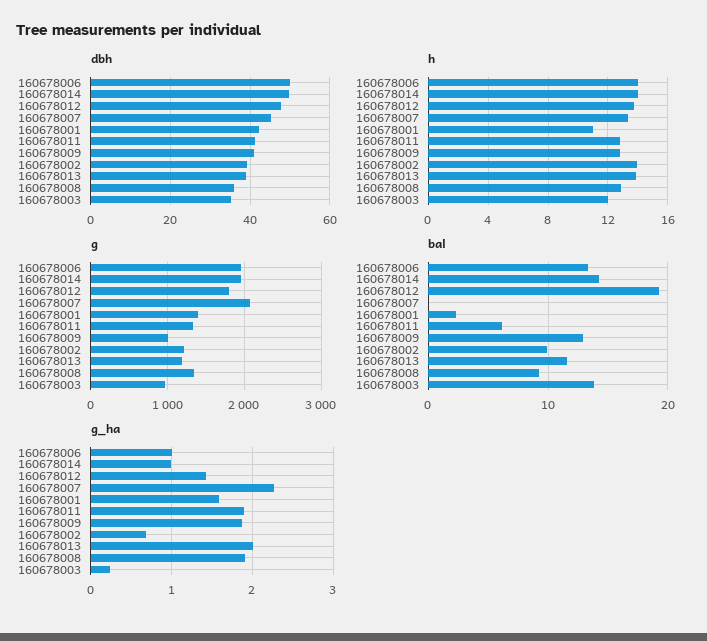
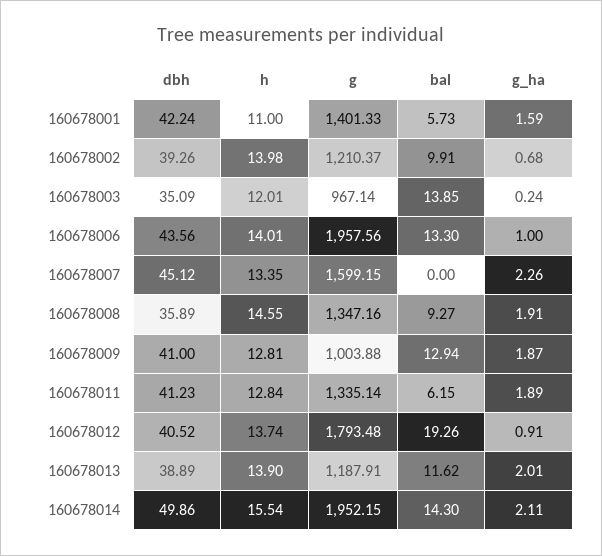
dbh, 160678006: 50 -> 43.56
dbh, 160678012: 48 -> 40.52
h, 160678014: 14 -> 15.54
h, 160678008: 13 -> 14.55
g, 160678007: 2100 -> 1599.15
bal, 160678001: 2 -> 5.73
g_ha, 160678014: 1 -> 2.11
g_ha, 160678012: 1.4 -> 0.91

